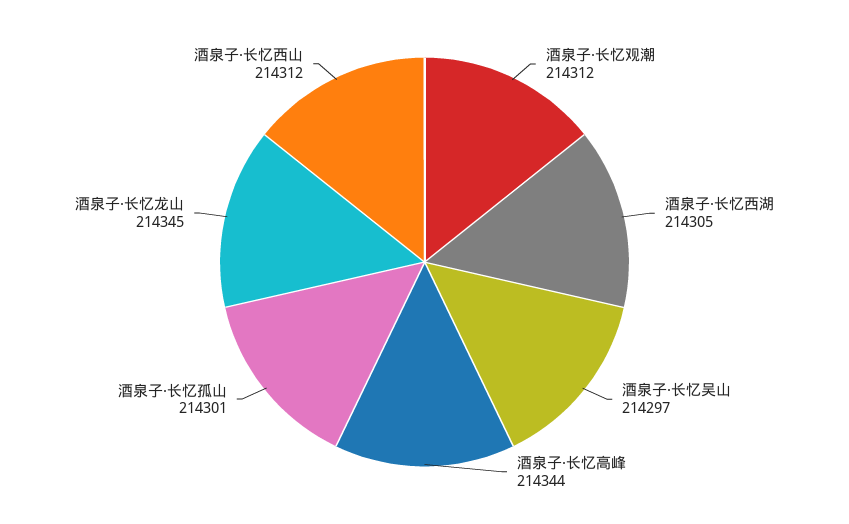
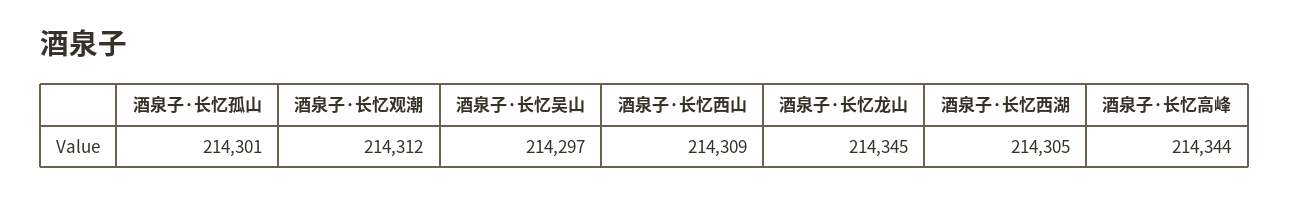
酒泉子·长忆西山: 214312 -> 214309

